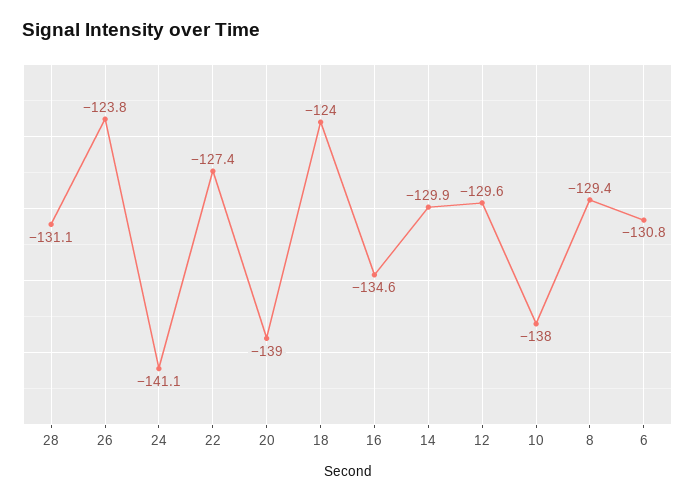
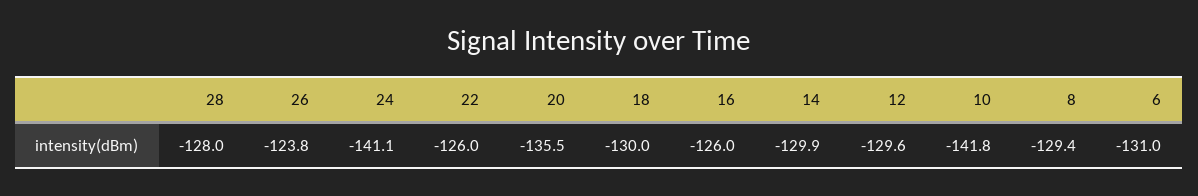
28: -131.1 -> -128
22: -127.4 -> -126
20: -139 -> -135.5
18: -124 -> -130
16: -134.6 -> -126
10: -138 -> -141.8
6: -130.8 -> -131

